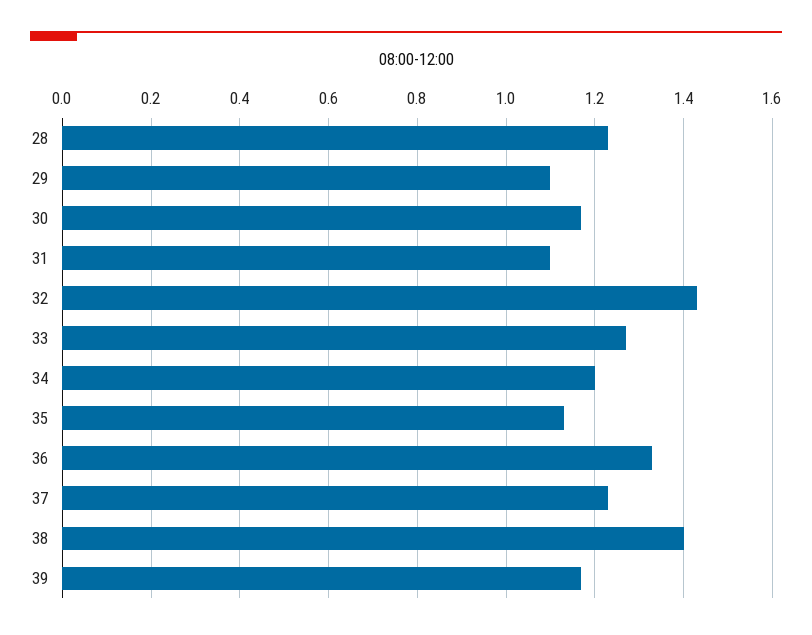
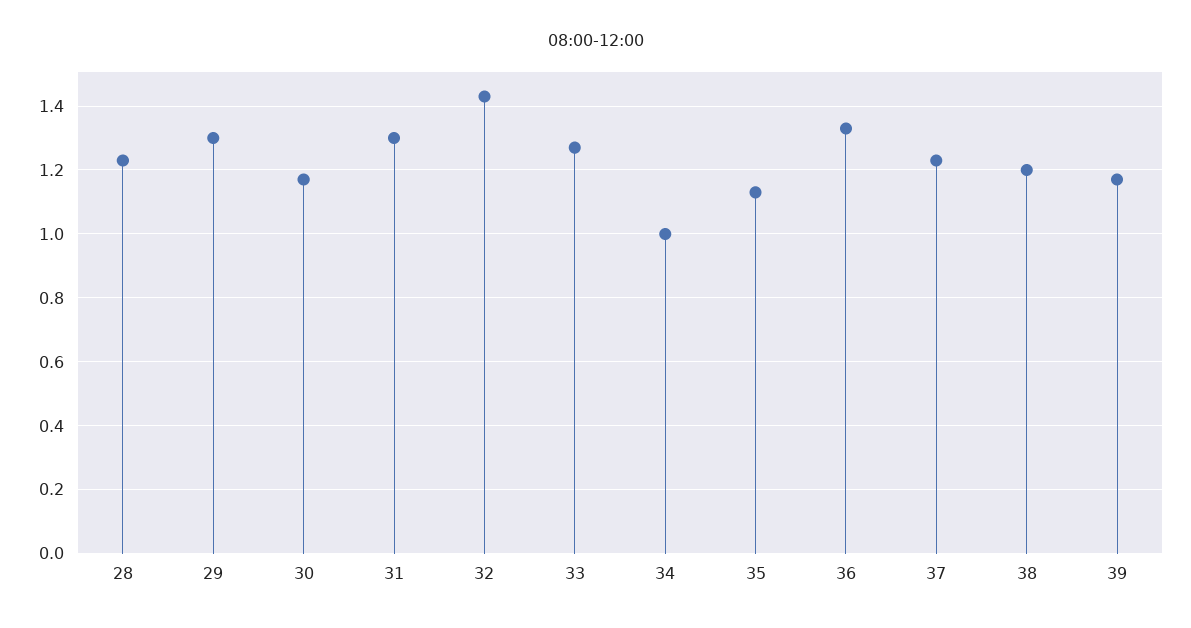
29: 1.1 -> 1.3
31: 1.1 -> 1.3
34: 1.2 -> 1
38: 1.4 -> 1.2

